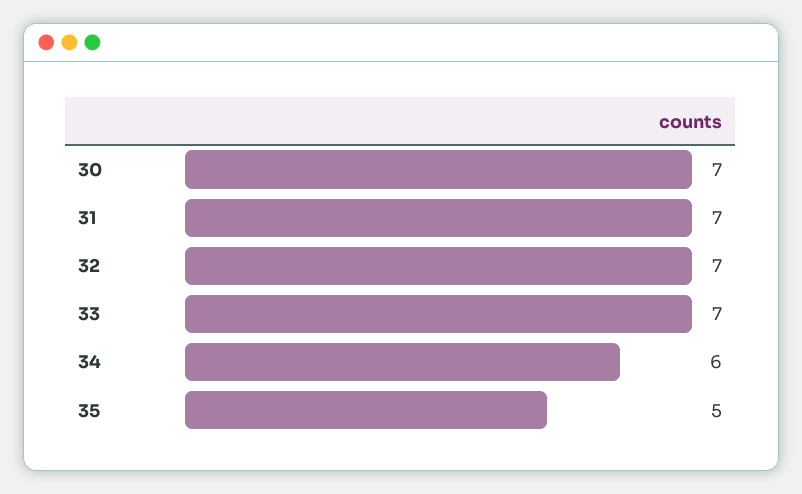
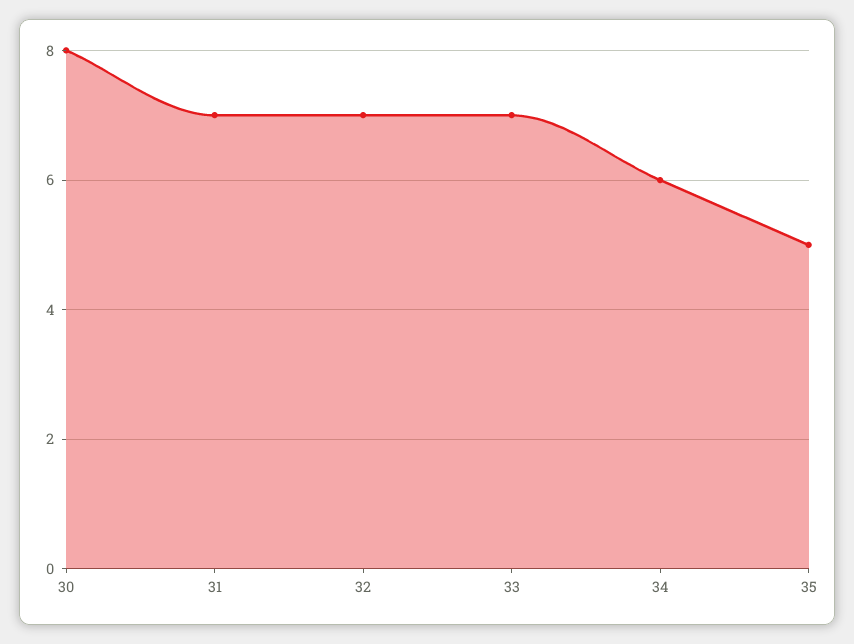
30: 7 -> 8

